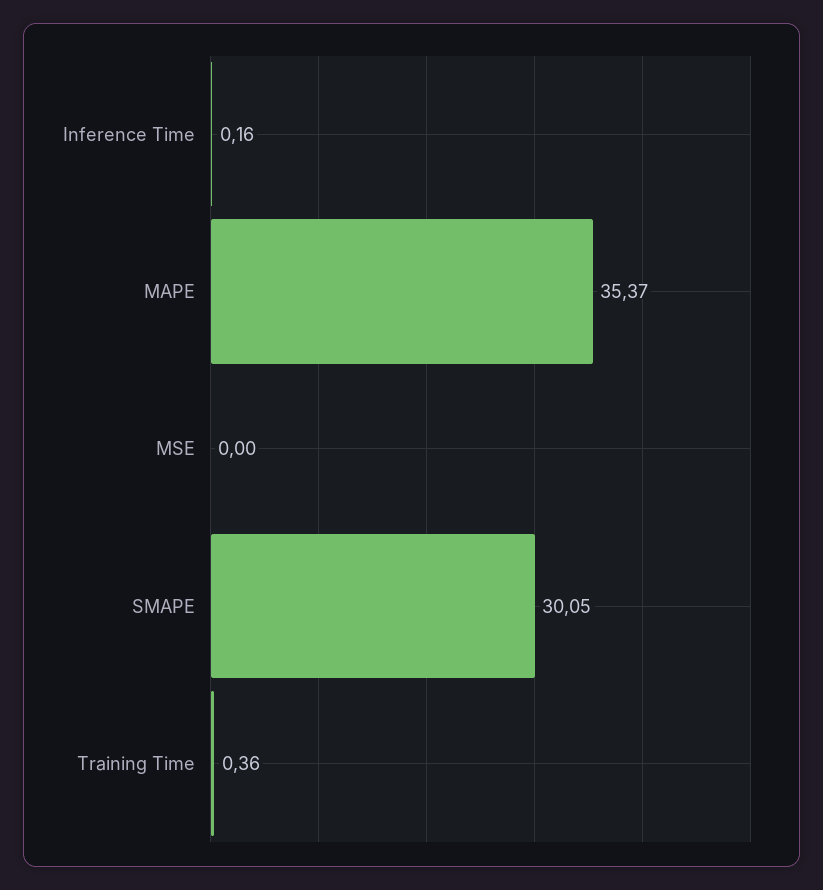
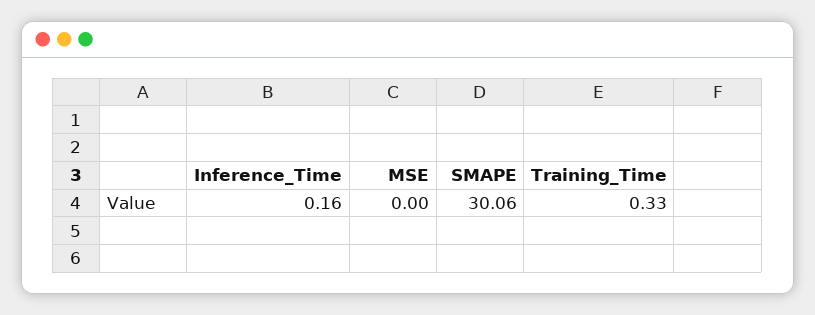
MAPE: 35.37 -> none
SMAPE: 30.05 -> 30.06
Training Time: 0.36 -> 0.33

